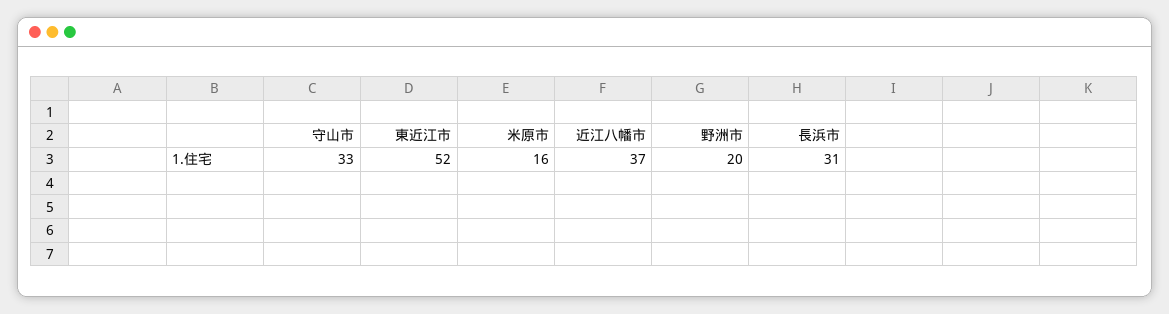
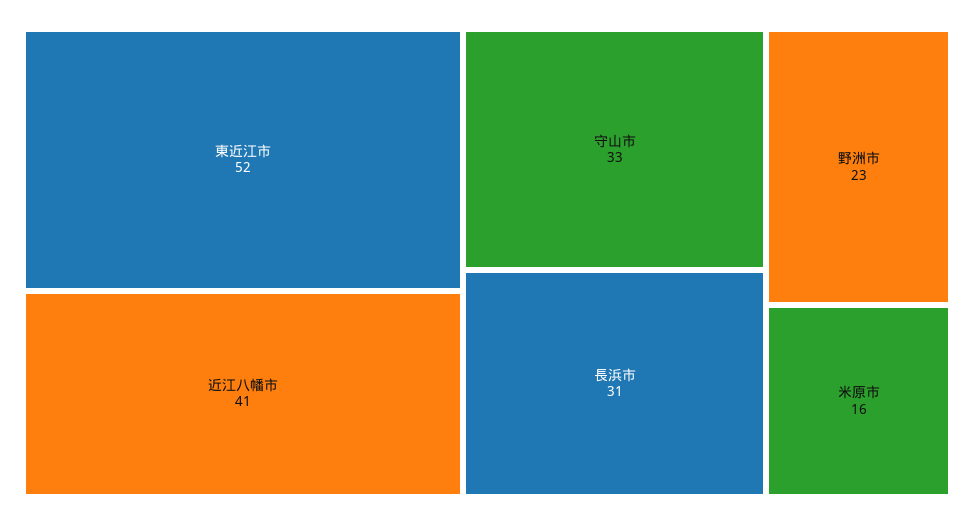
近江八幡市: 37 -> 41
野洲市: 20 -> 23

